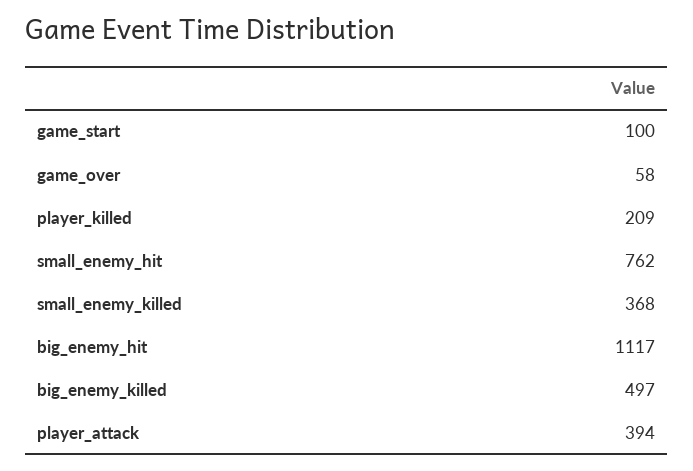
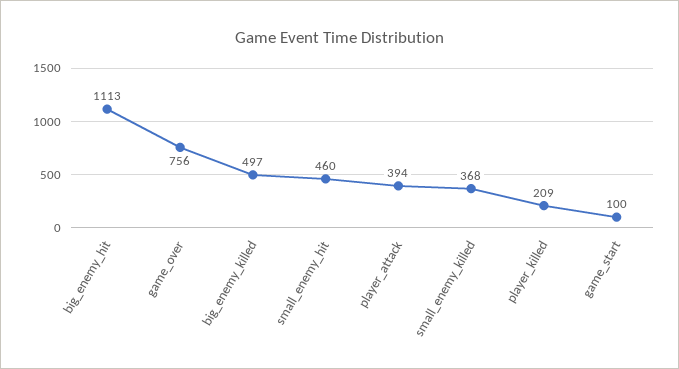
game_over: 58 -> 756
small_enemy_hit: 762 -> 460
big_enemy_hit: 1117 -> 1113

